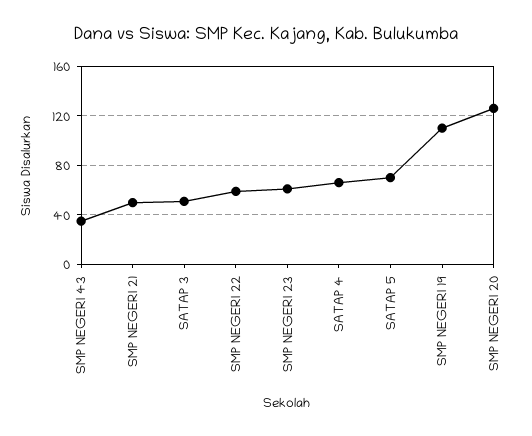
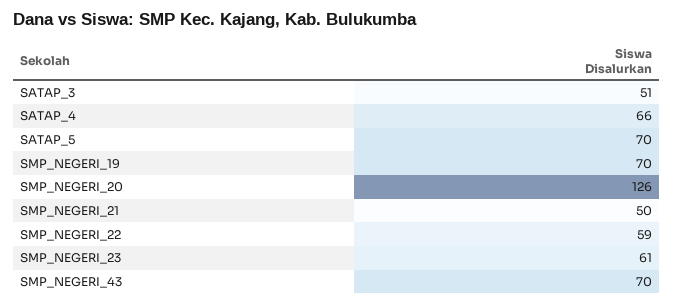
SMP NEGERI 43: 35 -> 70
SMP NEGERI 19: 110 -> 70

